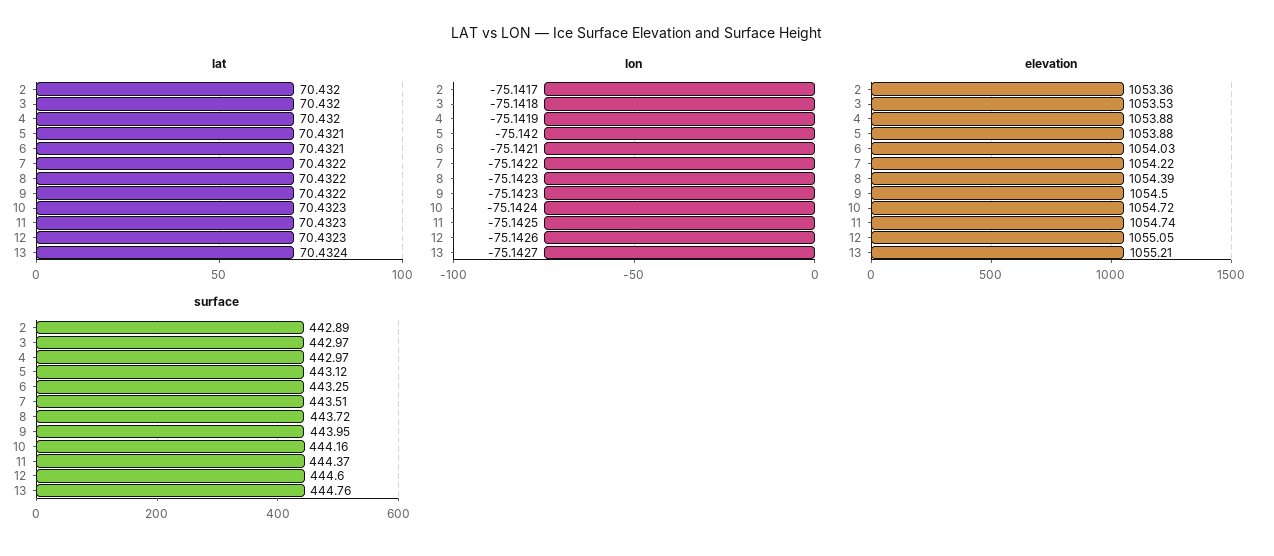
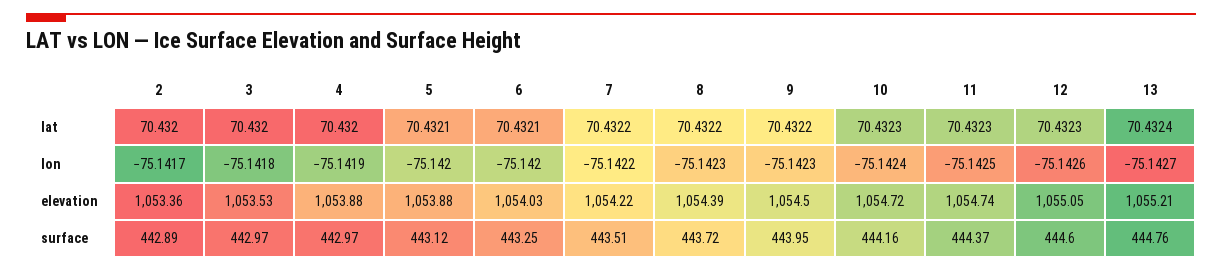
lon, 6: -75.1421 -> -75.142

